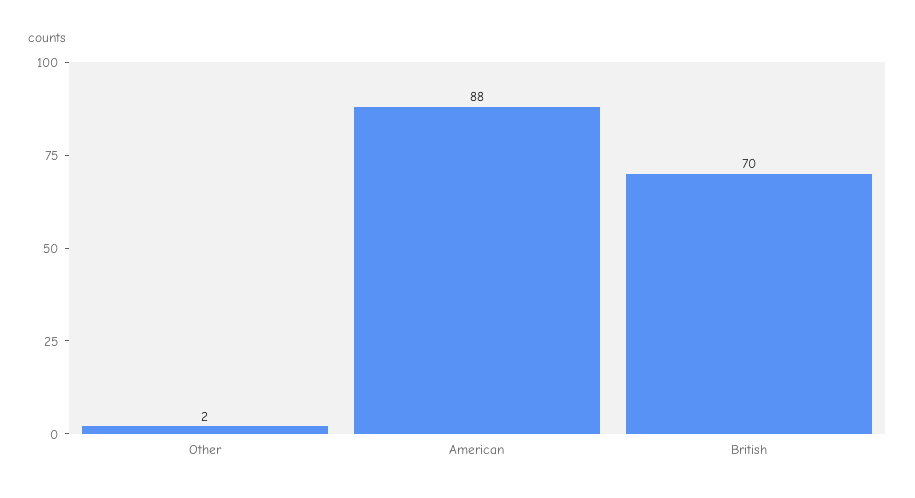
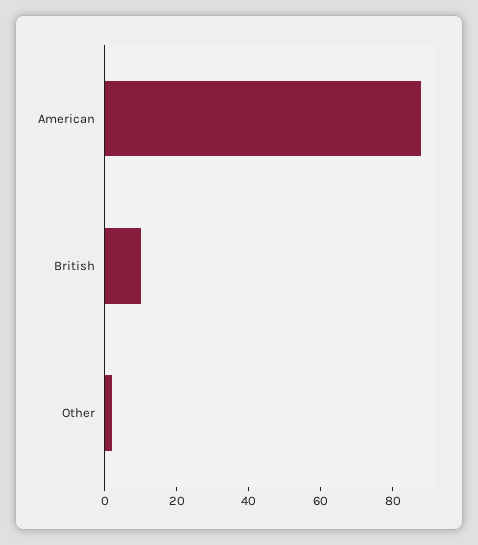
British: 70 -> 10

